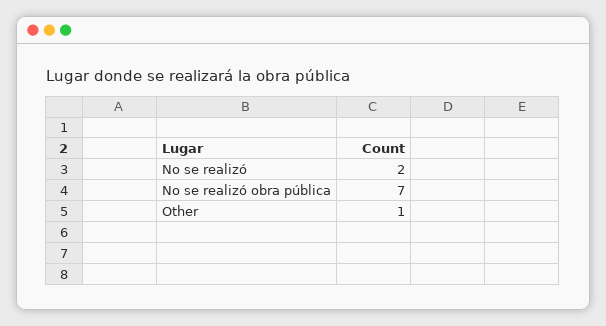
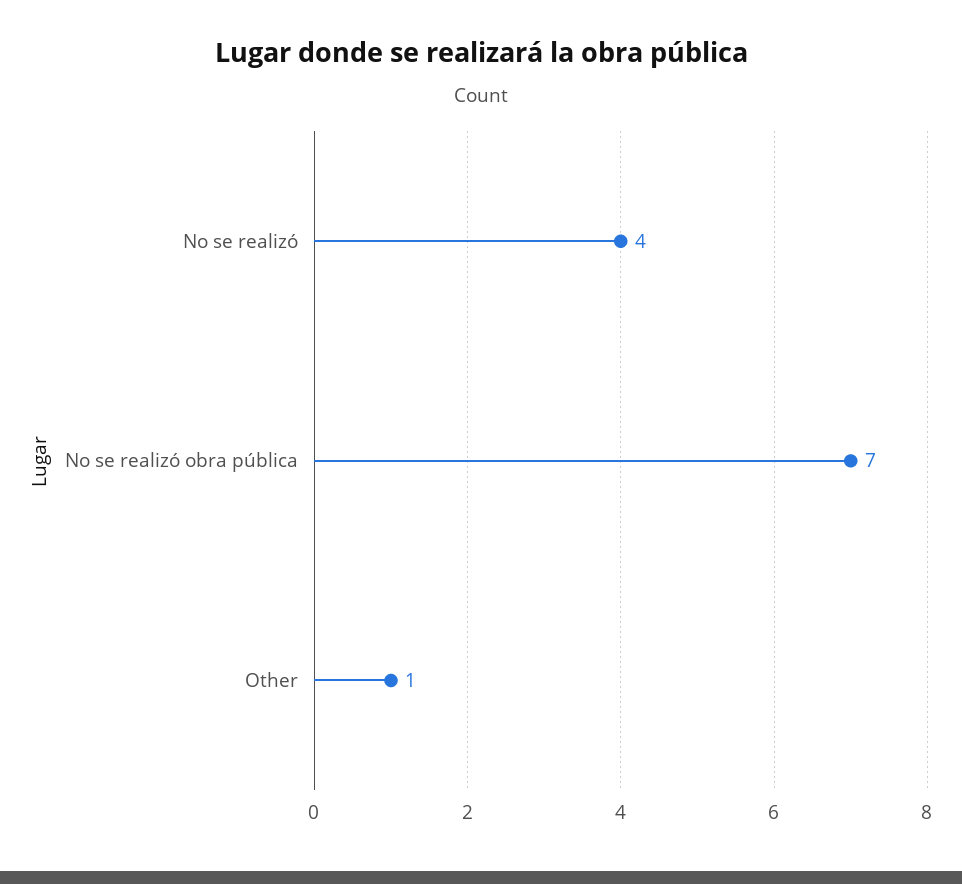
No se realizó: 2 -> 4

